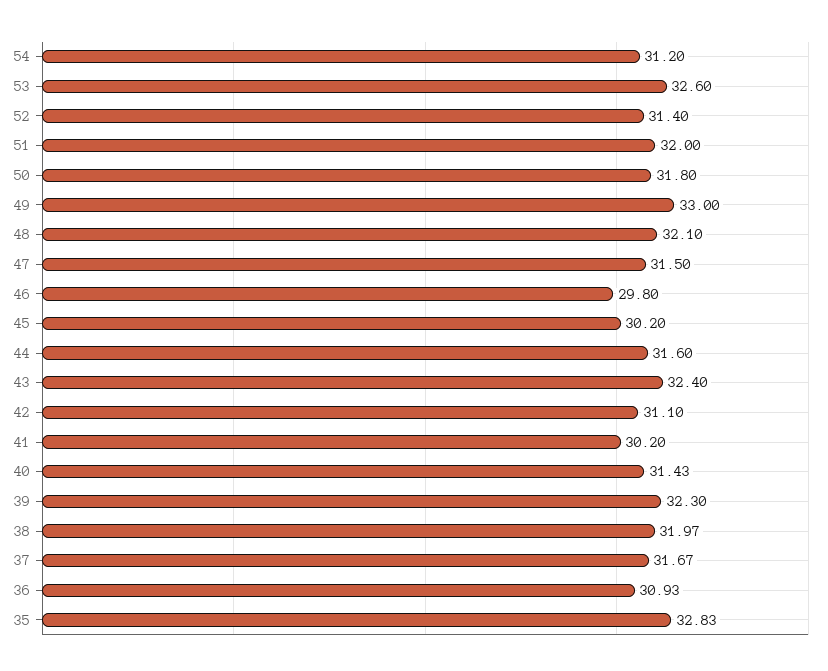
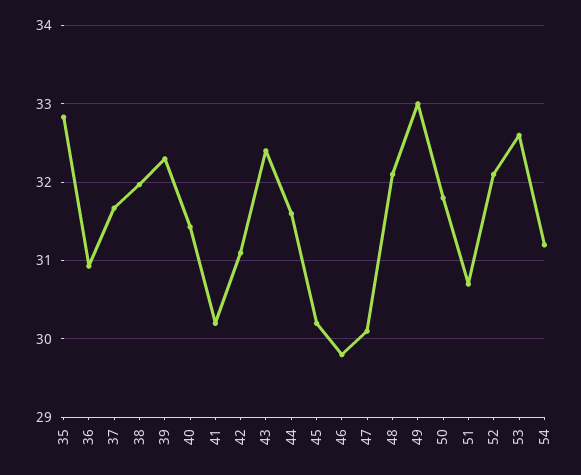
52: 31.4 -> 32.1
51: 32 -> 30.7
47: 31.5 -> 30.1

